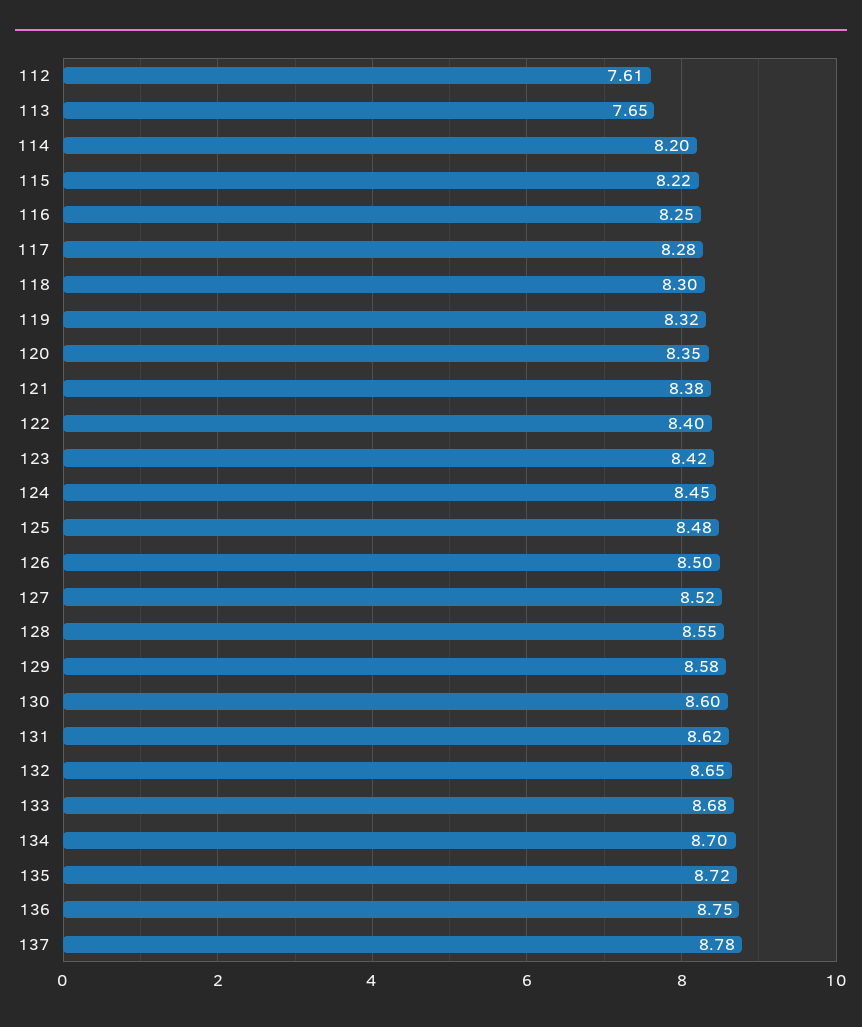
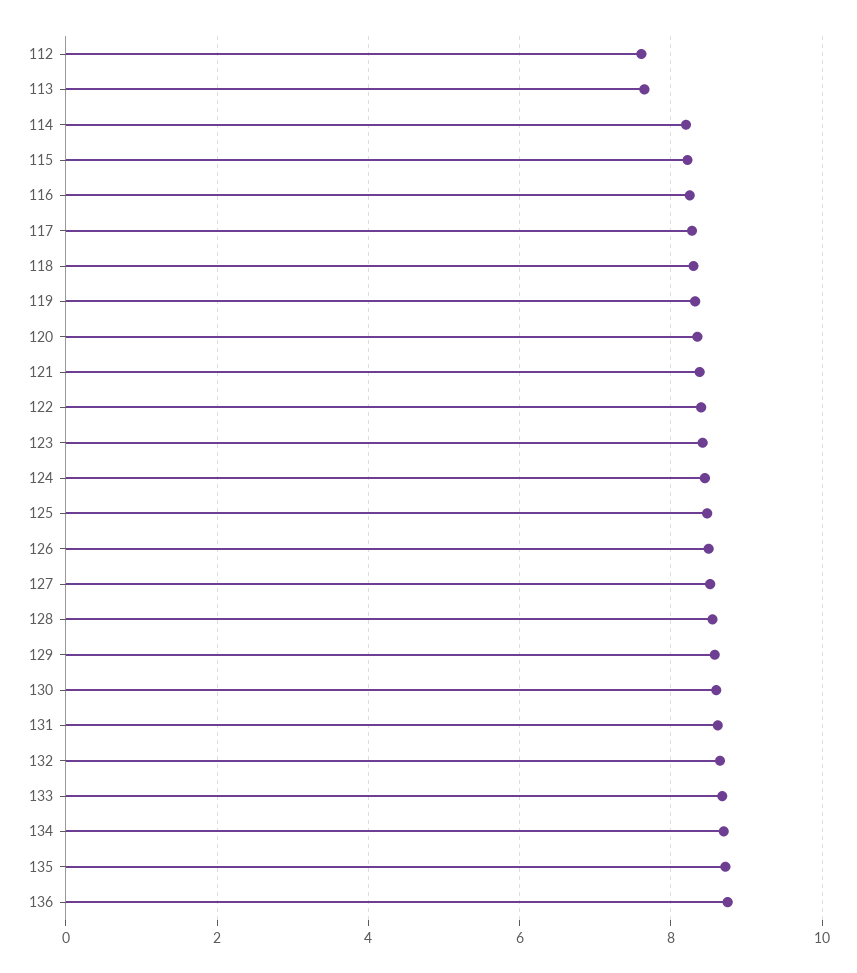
137: 8.78 -> none

